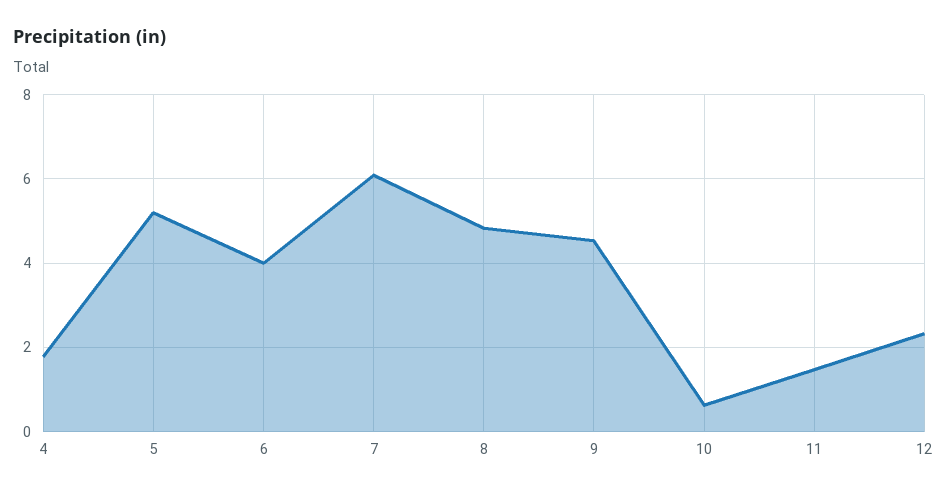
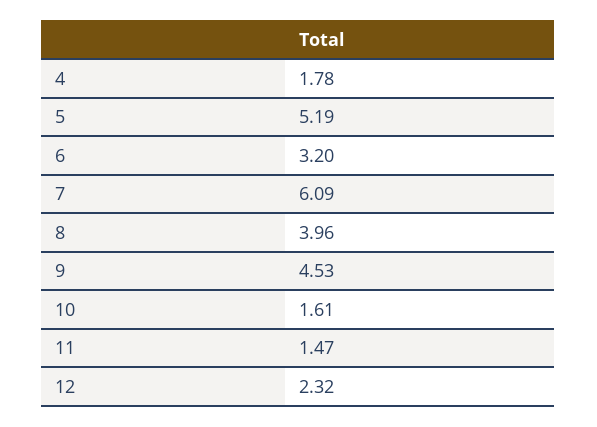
6: 4 -> 3.2
8: 4.8 -> 3.96
10: 0.6 -> 1.61

